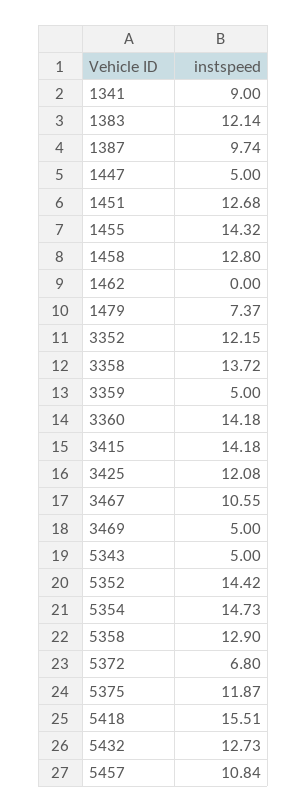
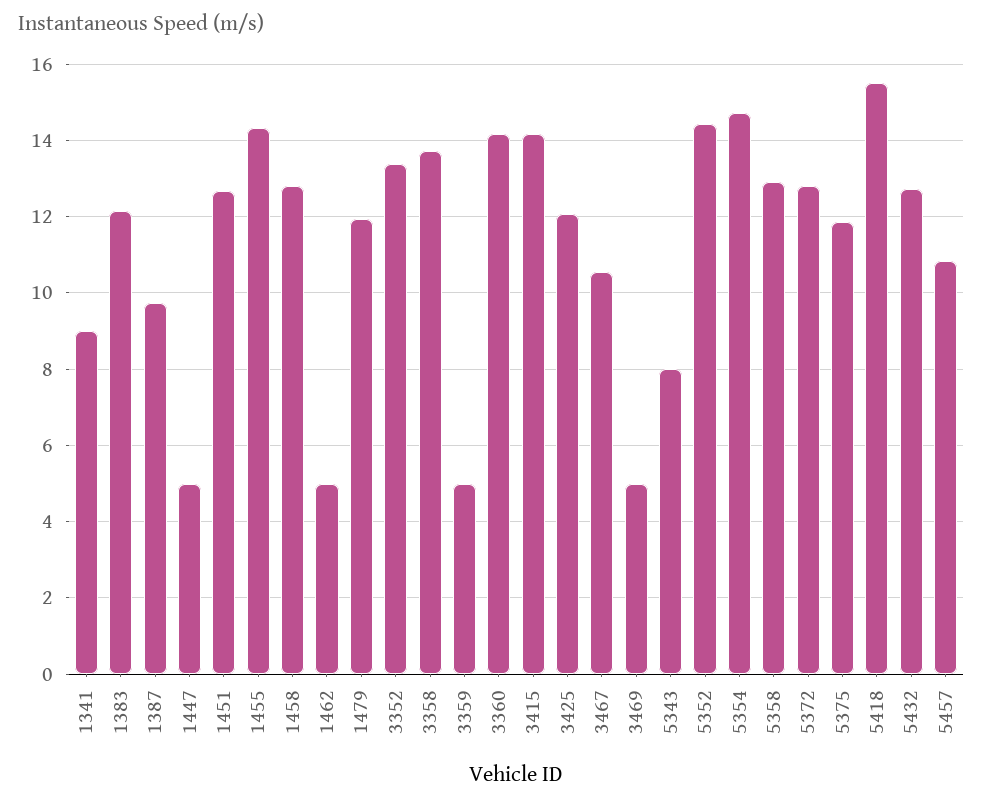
1462: 0 -> 5
1479: 7.37 -> 12
3352: 12.15 -> 13.4
5343: 5 -> 8
5372: 6.8 -> 12.8

